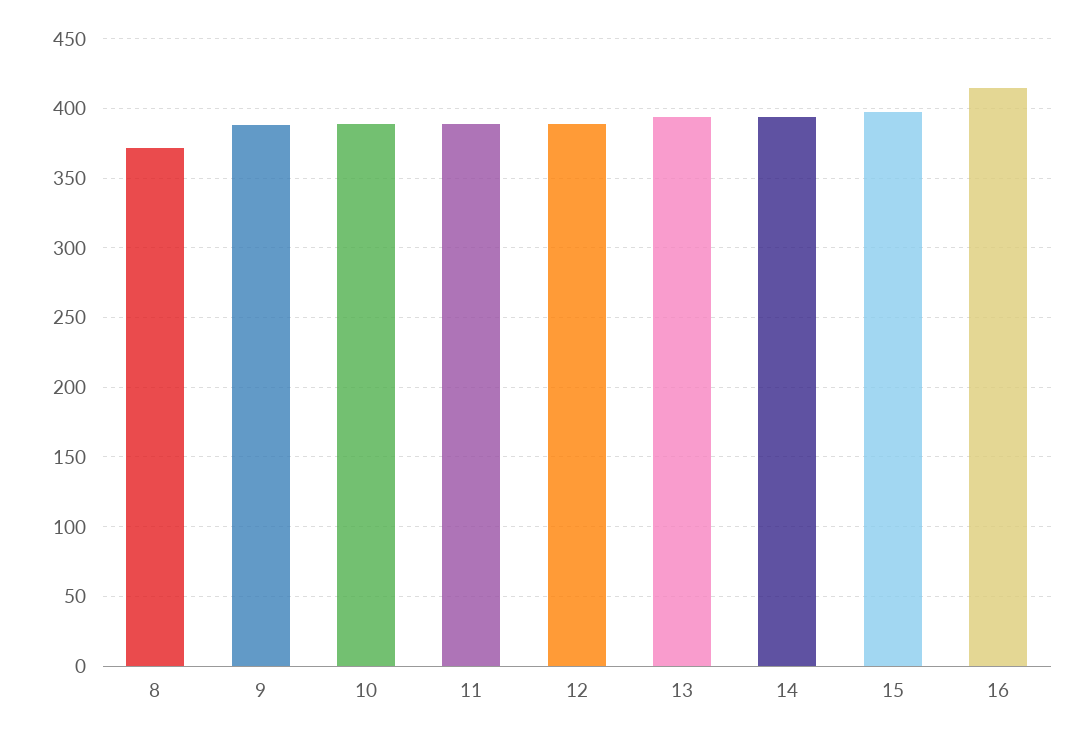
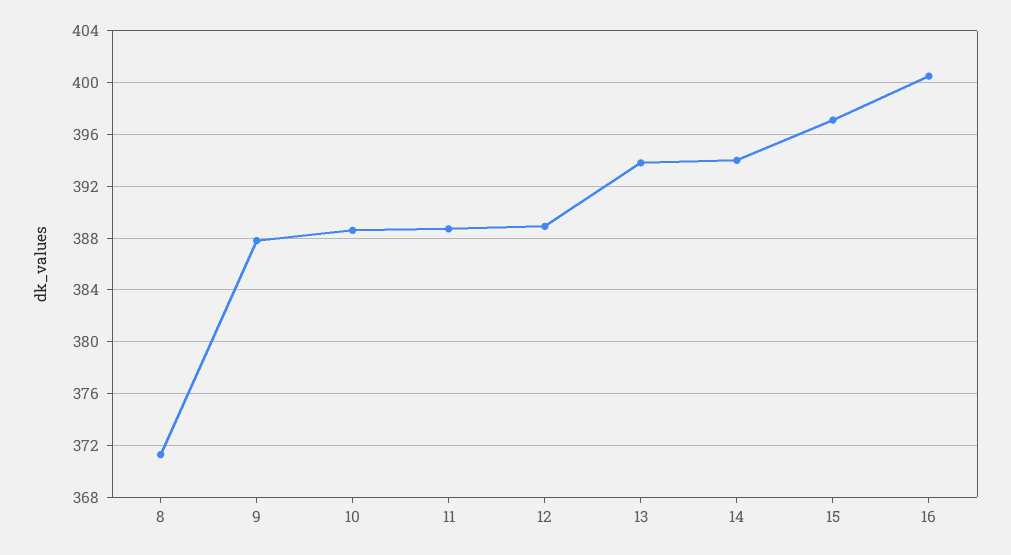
16: 415 -> 400.5

